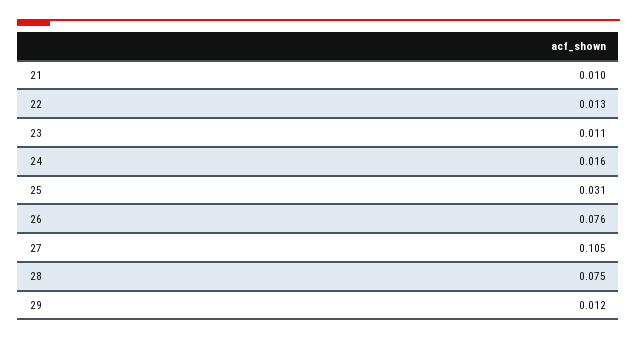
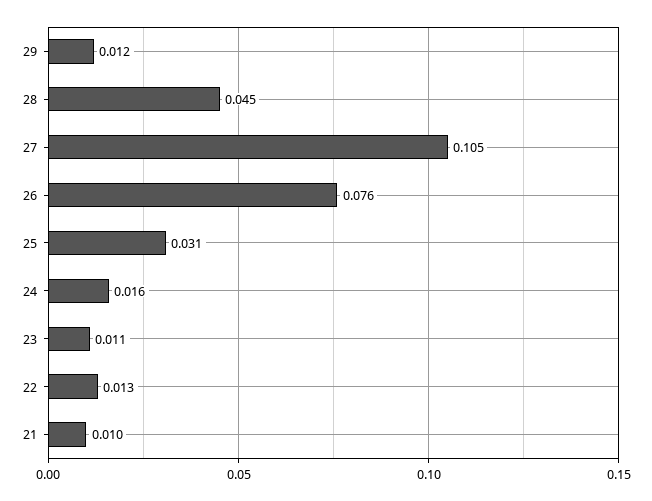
28: 0.075 -> 0.045

